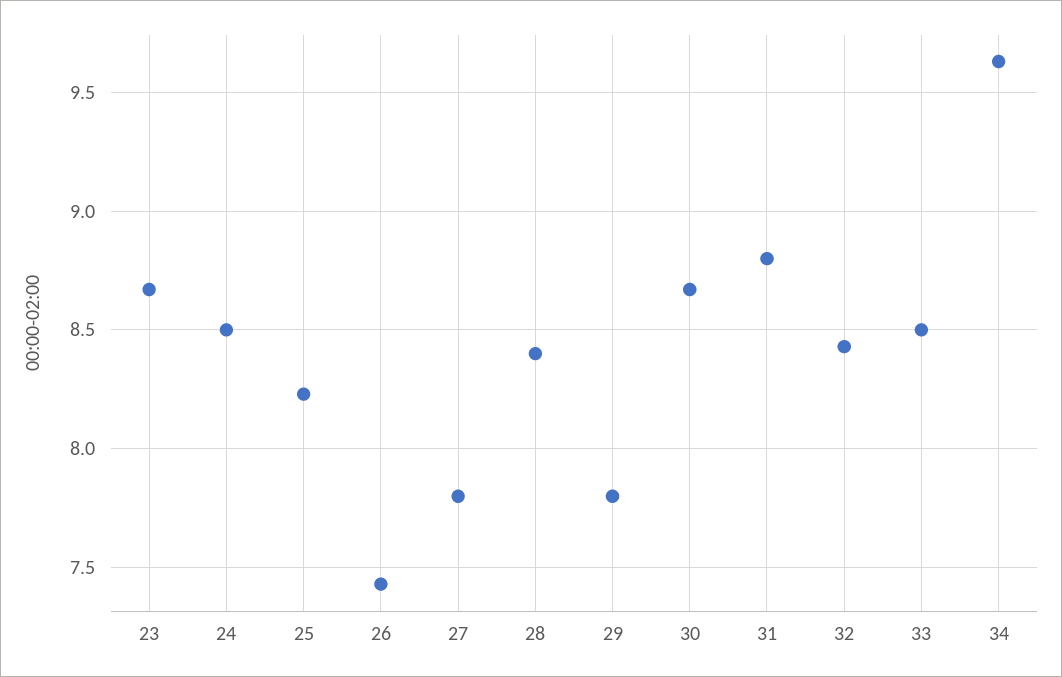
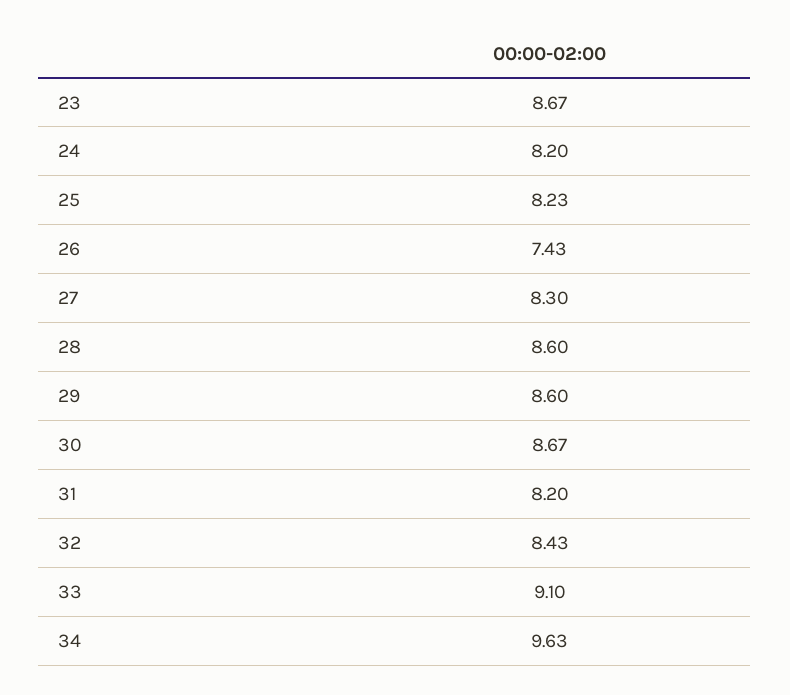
24: 8.5 -> 8.2
27: 7.8 -> 8.3
28: 8.4 -> 8.6
29: 7.8 -> 8.6
31: 8.8 -> 8.2
33: 8.5 -> 9.1

